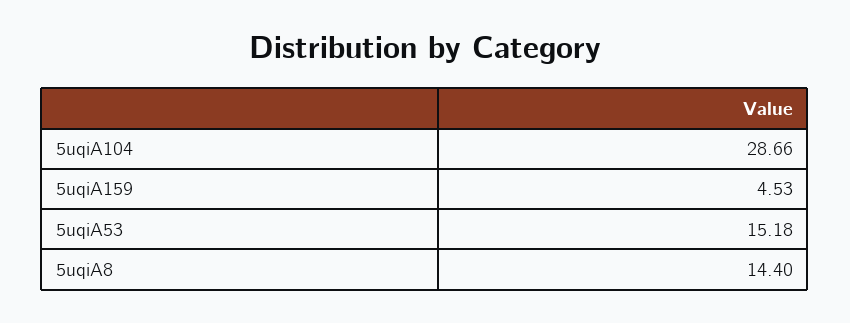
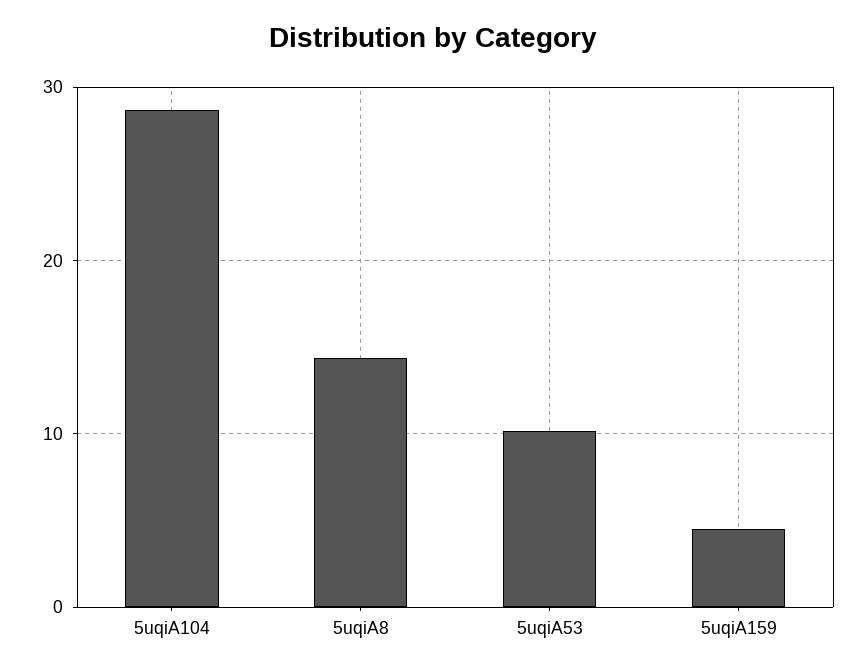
5uqiA53: 15.18 -> 10

